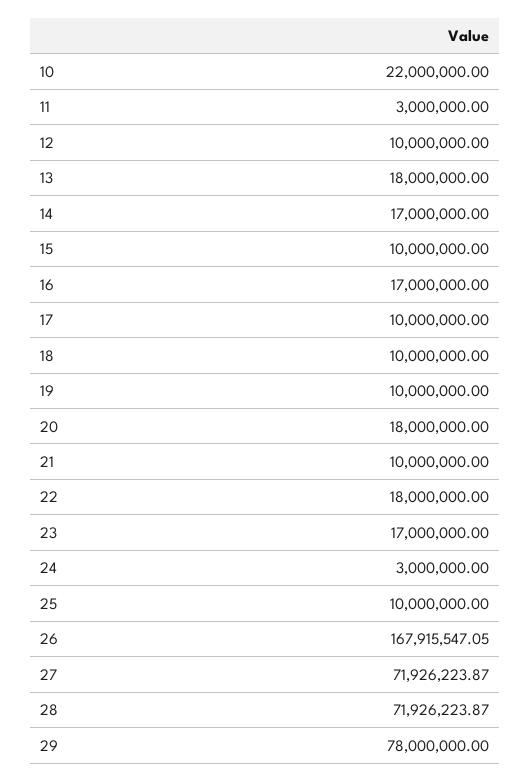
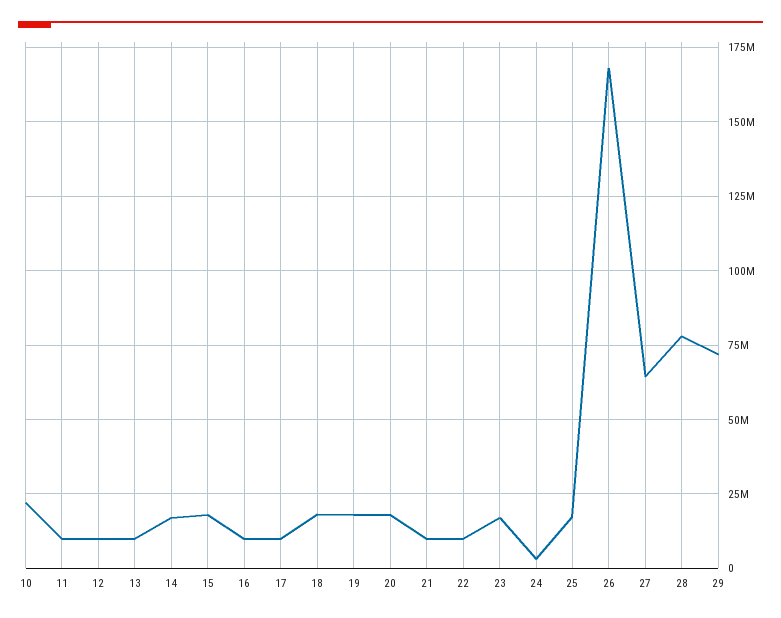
11: 3000000 -> 10000000
13: 18000000 -> 10000000
15: 10000000 -> 17500000
16: 17000000 -> 10000000
18: 10000000 -> 17500000
19: 10000000 -> 17500000
22: 18000000 -> 10000000
25: 10000000 -> 17500000
27: 71926223.87 -> 65000000
28: 71926223.87 -> 77500000
29: 78000000 -> 72500000

